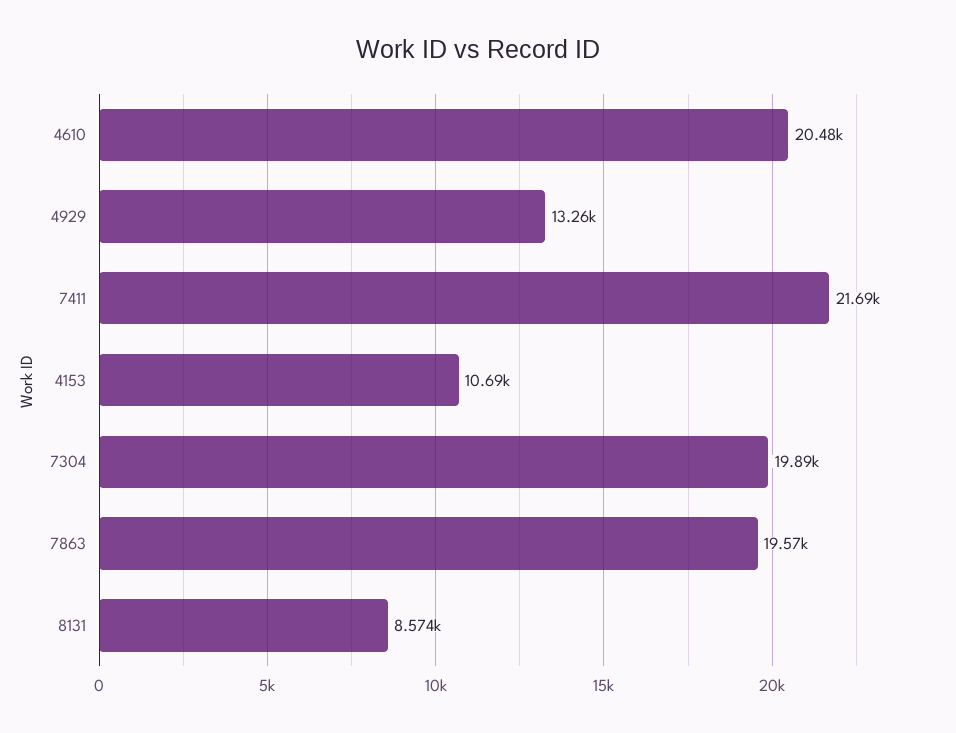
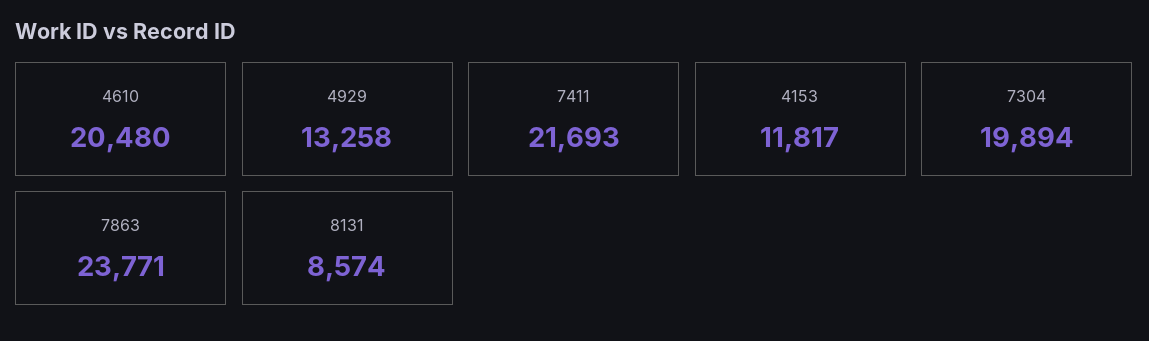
4153: 10690 -> 11817
7863: 19570 -> 23771

